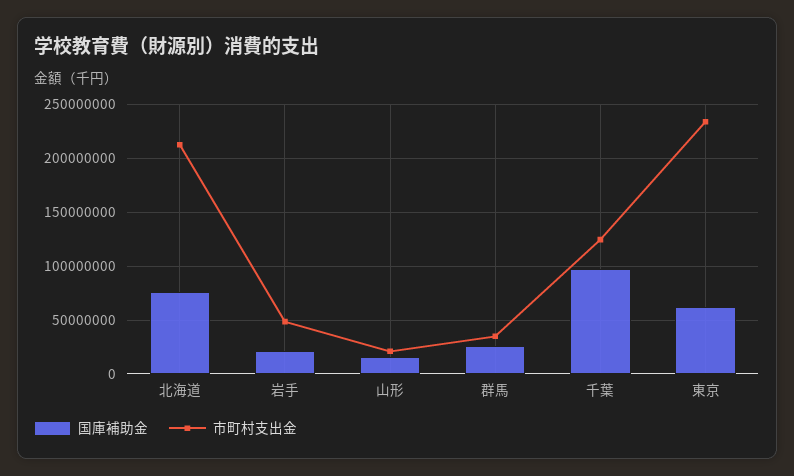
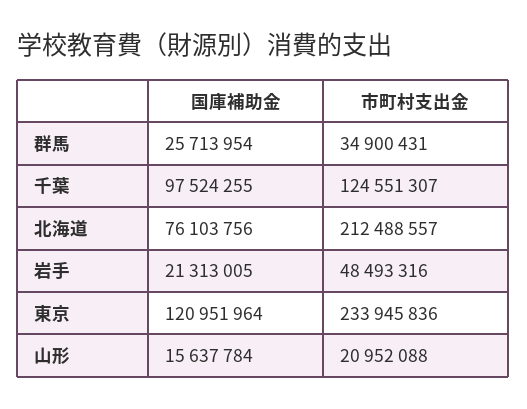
国庫補助金, 東京: 60000000 -> 120951964

